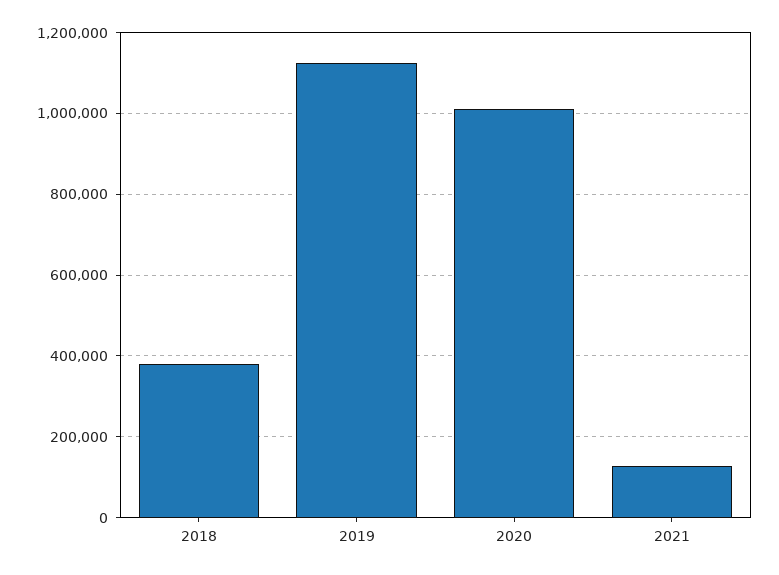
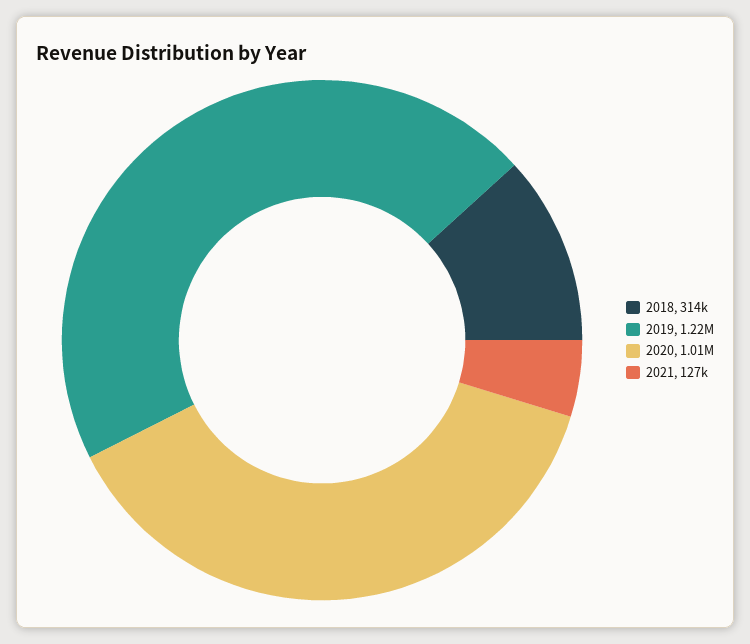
2018: 380000 -> 314000
2019: 1120000 -> 1220000

